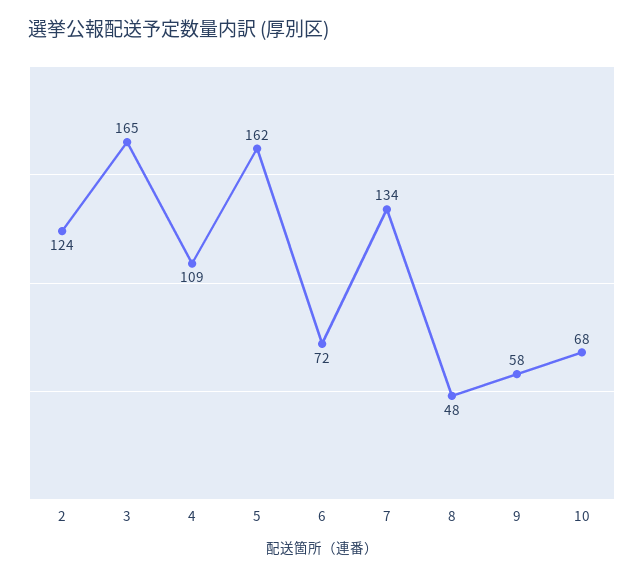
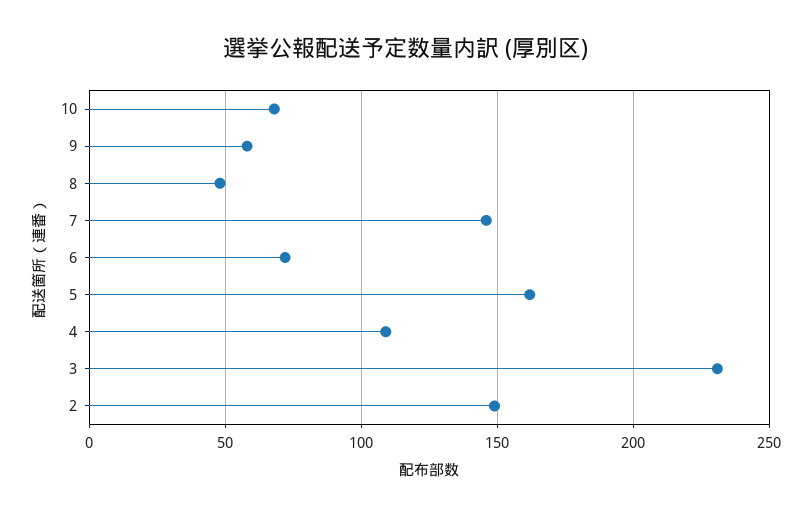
2: 124 -> 150
3: 165 -> 230
7: 134 -> 145

